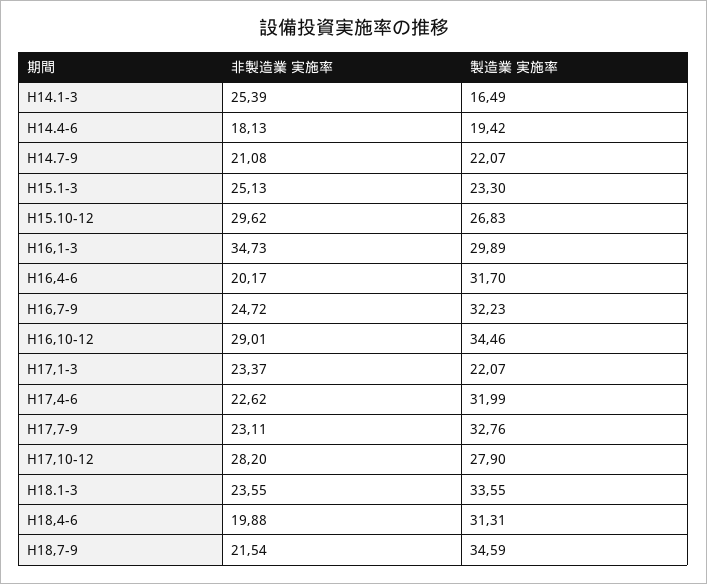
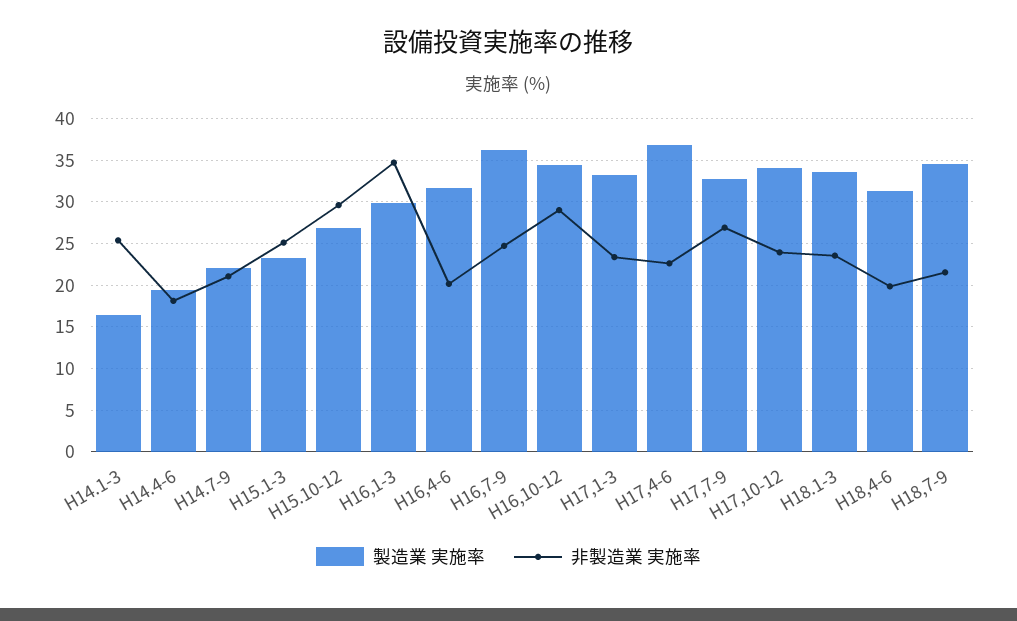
製造業 実施率, H16,7-9: 32.23 -> 36
製造業 実施率, H17,1-3: 22.07 -> 33
製造業 実施率, H17,4-6: 31.99 -> 37
非製造業 実施率, H17,7-9: 23.11 -> 27
非製造業 実施率, H17,10-12: 28.2 -> 24
製造業 実施率, H17,10-12: 27.9 -> 34

